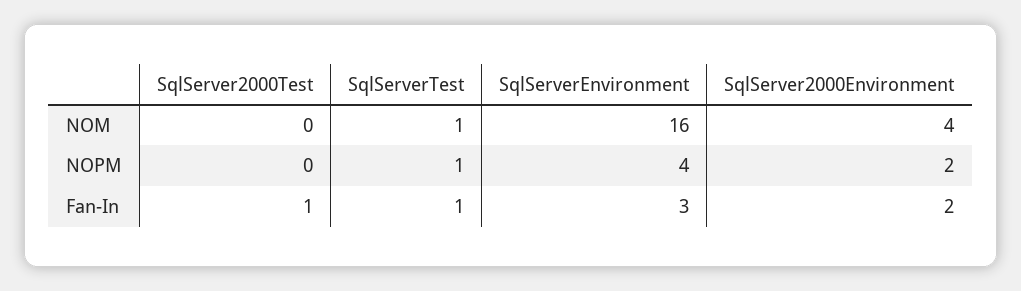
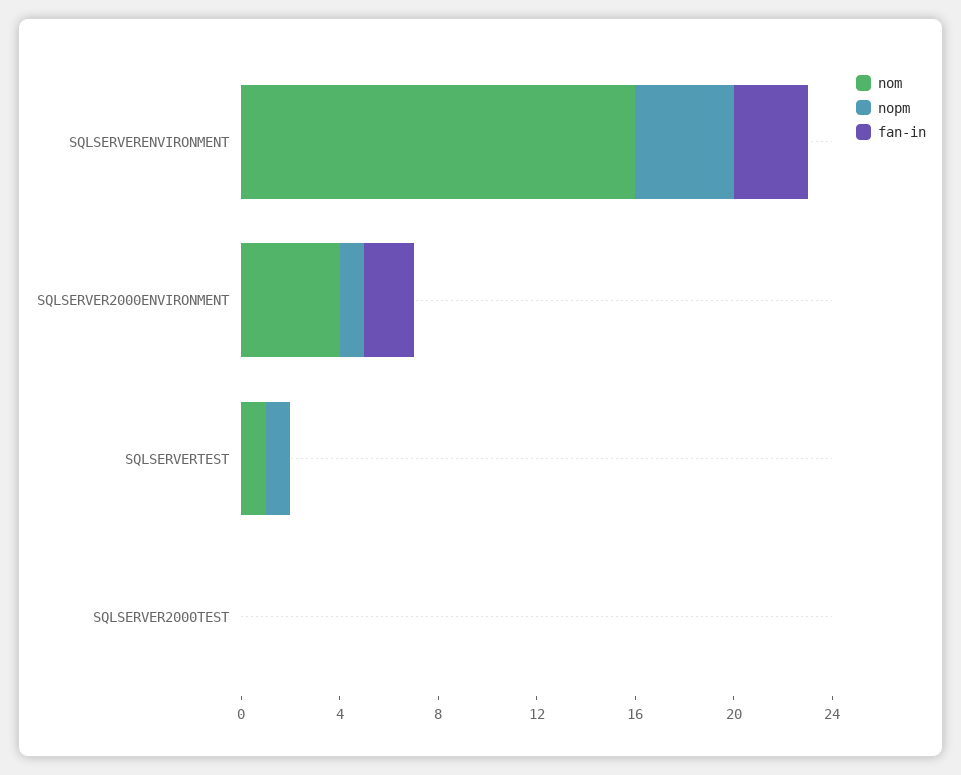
NOPM, SqlServer2000Environment: 2 -> 1
Fan-In, SqlServer2000Test: 1 -> 0
Fan-In, SqlServerTest: 1 -> 0

